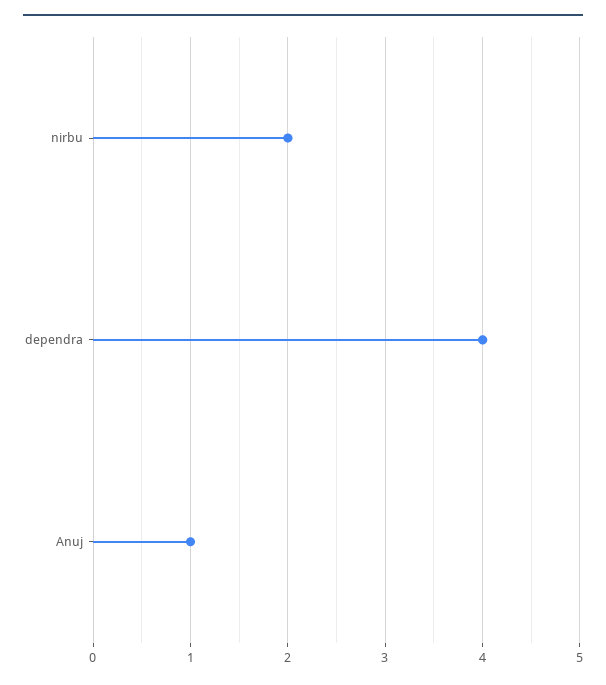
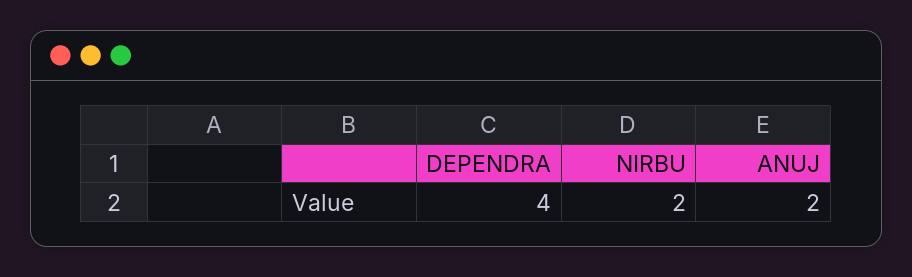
Anuj: 1 -> 2

